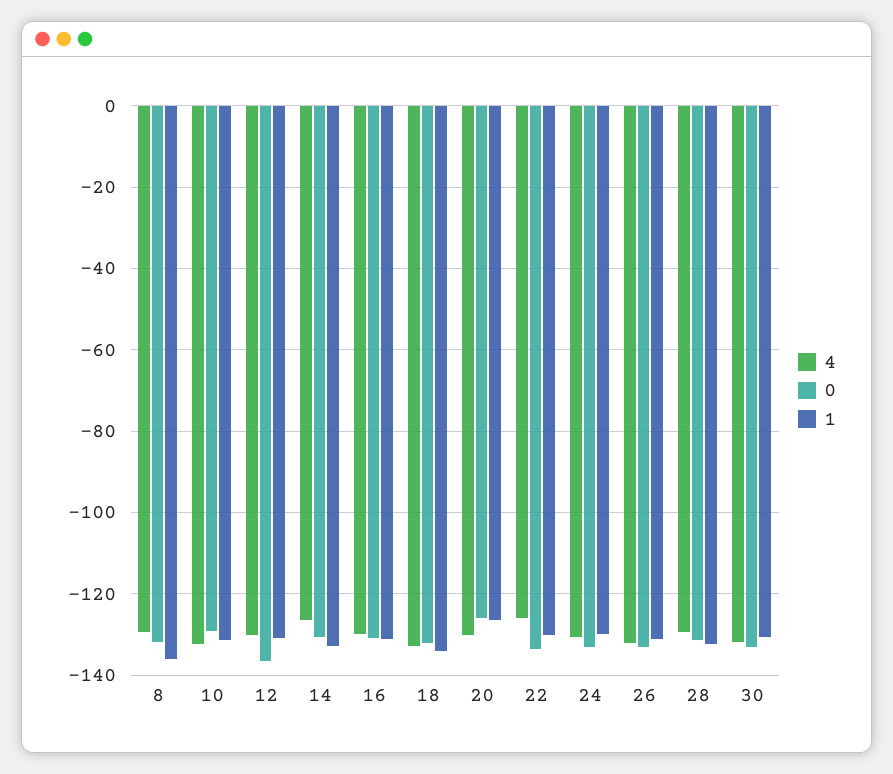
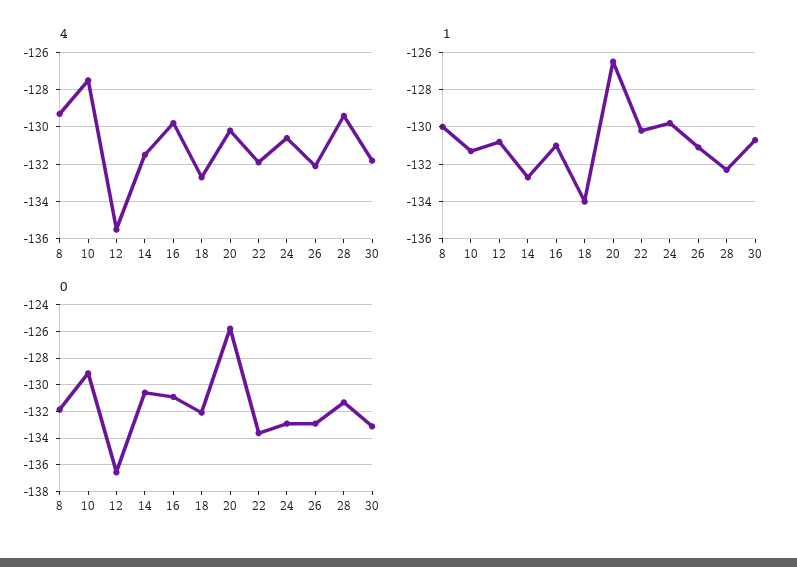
1, 8: -136 -> -130
4, 10: -132 -> -127.5
4, 12: -130 -> -135.5
4, 14: -126 -> -131.5
4, 22: -126 -> -132

